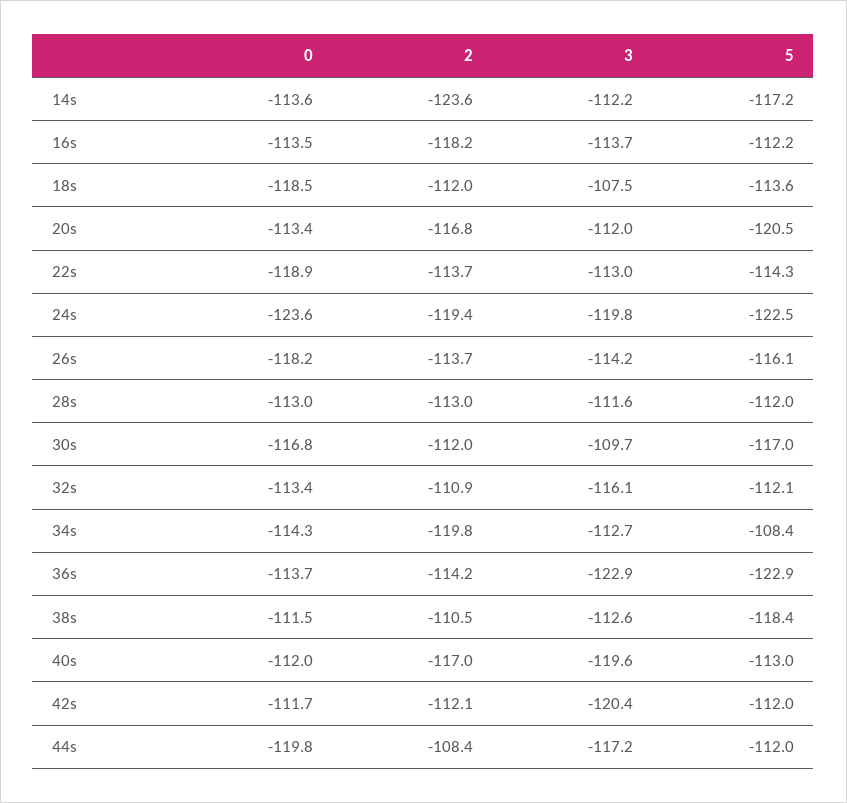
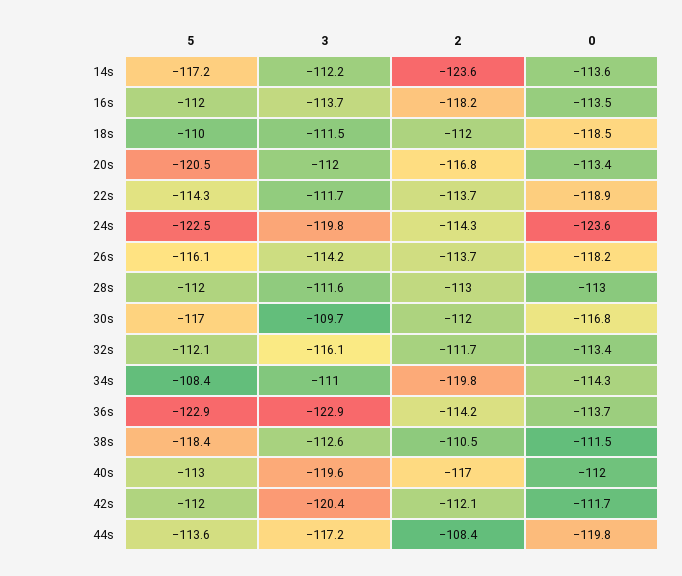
5, 16s: -112.2 -> -112
3, 18s: -107.5 -> -111.5
5, 18s: -113.6 -> -110
3, 22s: -113 -> -111.7
2, 24s: -119.4 -> -114.3
2, 32s: -110.9 -> -111.7
3, 34s: -112.7 -> -111
5, 44s: -112 -> -113.6

